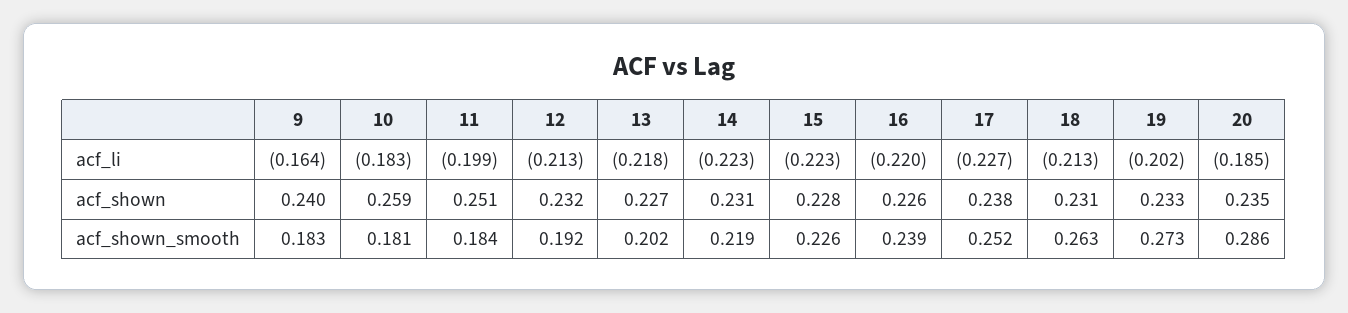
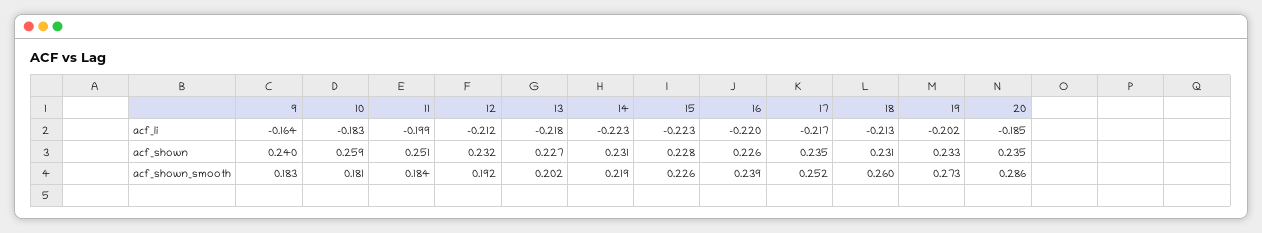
12, acf_li: -0.213 -> -0.212
17, acf_li: -0.227 -> -0.217
17, acf_shown: 0.238 -> 0.235
18, acf_shown_smooth: 0.263 -> 0.26

